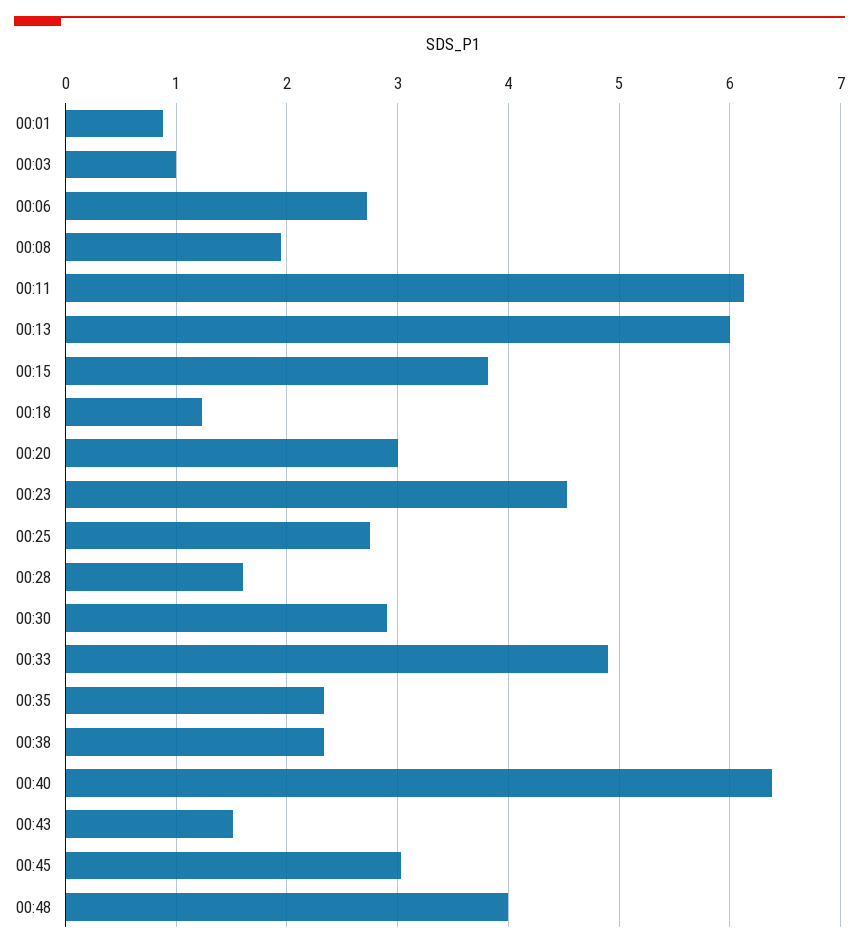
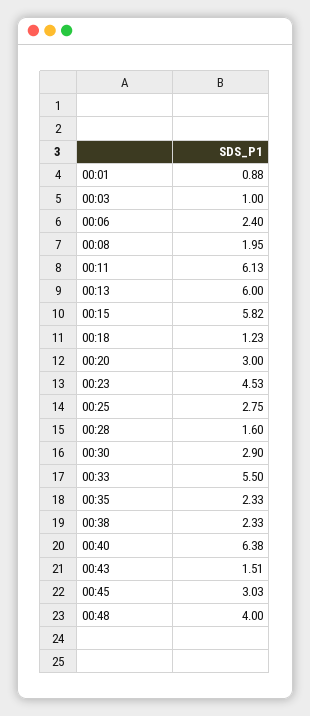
00:06: 2.7 -> 2.4
00:15: 3.8 -> 5.82
00:33: 4.9 -> 5.5

